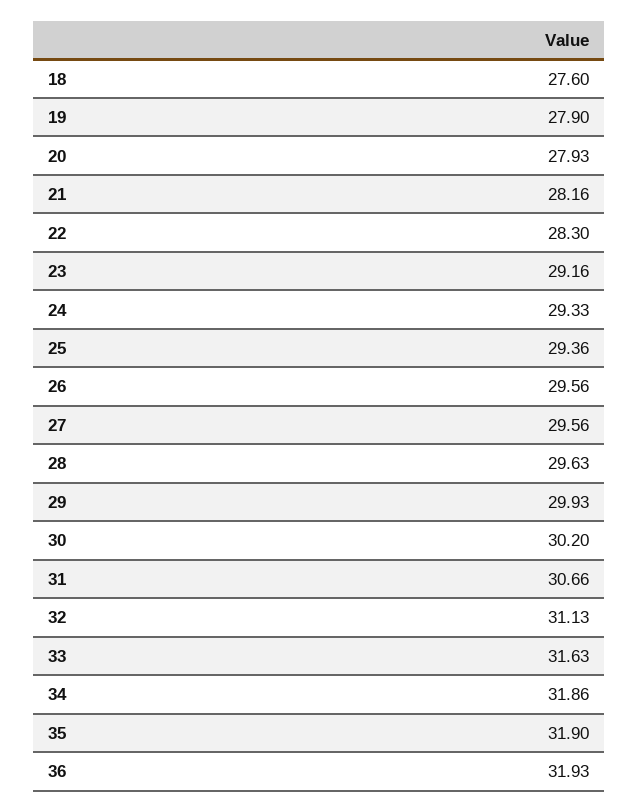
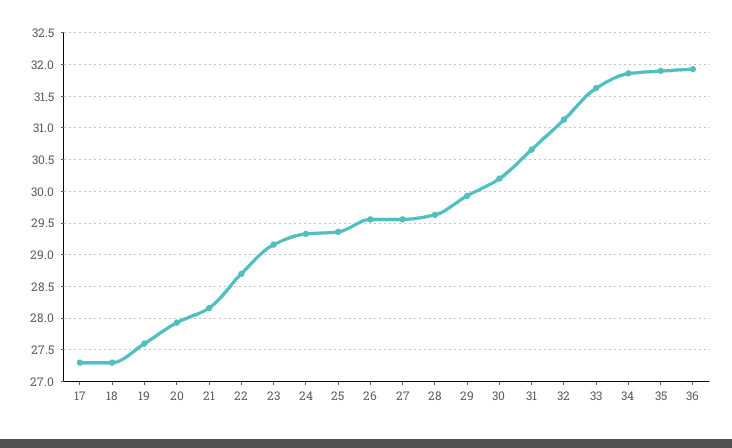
18: 27.6 -> 27.3
19: 27.9 -> 27.6
22: 28.3 -> 28.7
17: none -> 27.3

